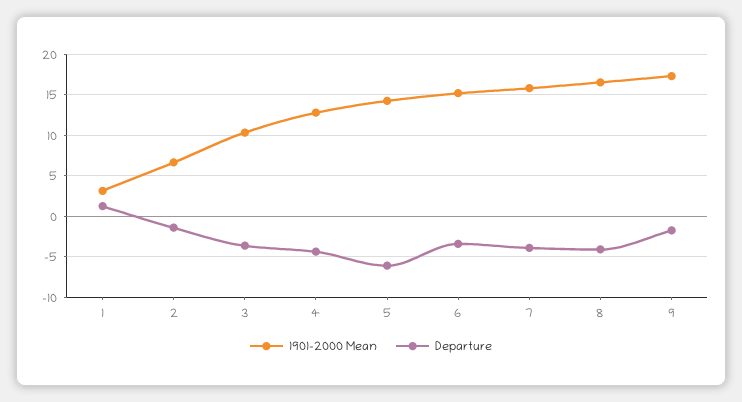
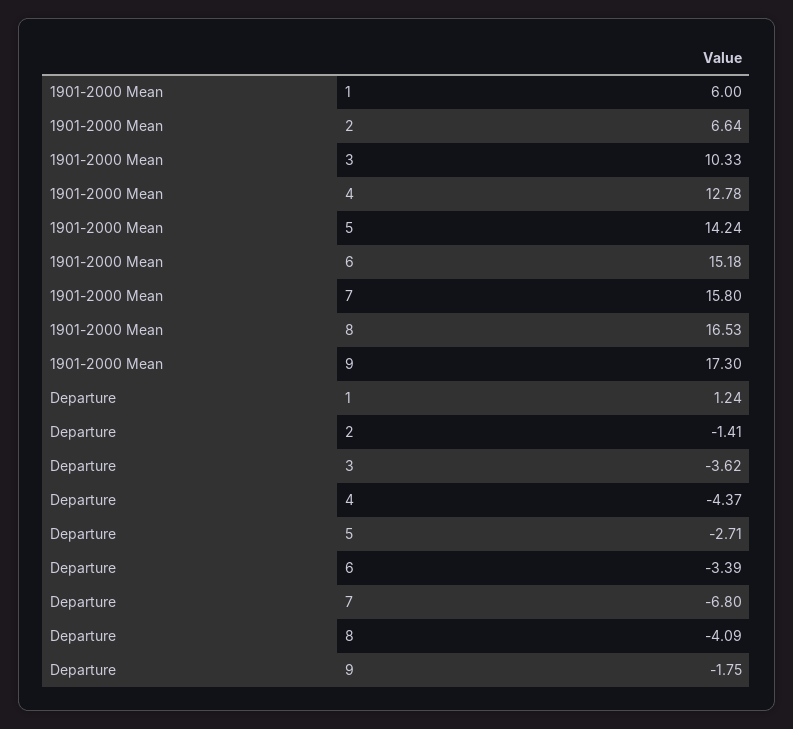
1901-2000 Mean, 1: 3 -> 6
Departure, 5: -6 -> -2.71
Departure, 7: -4 -> -6.8

